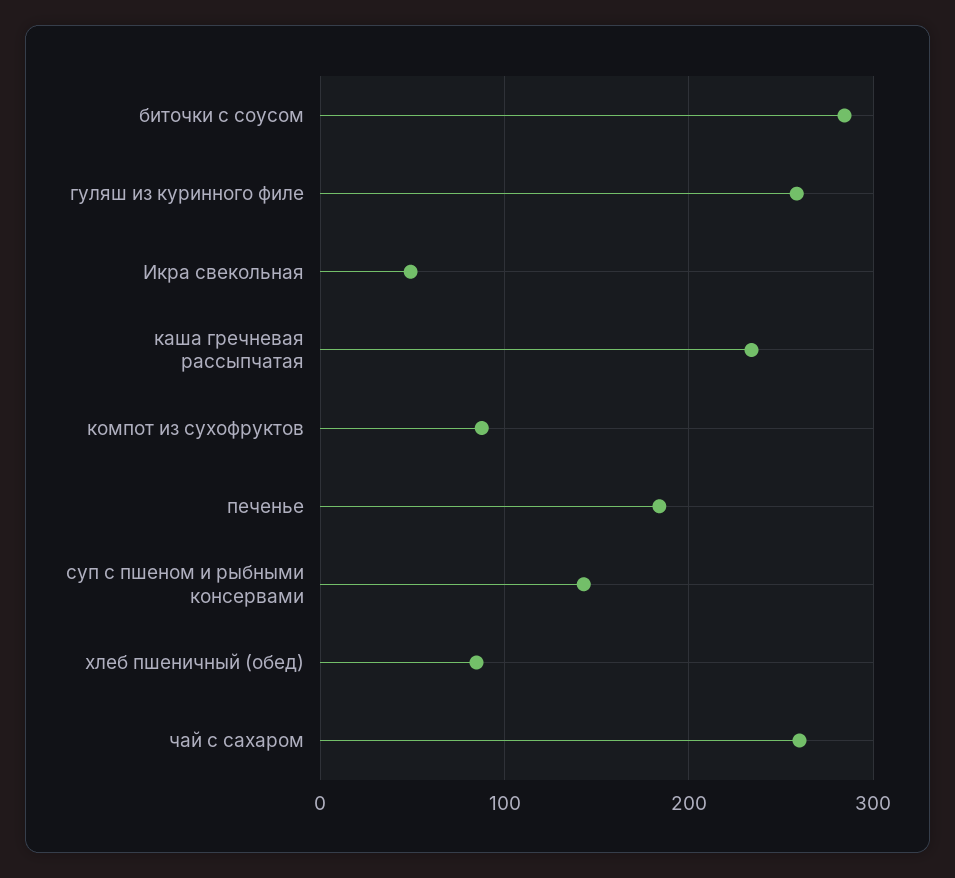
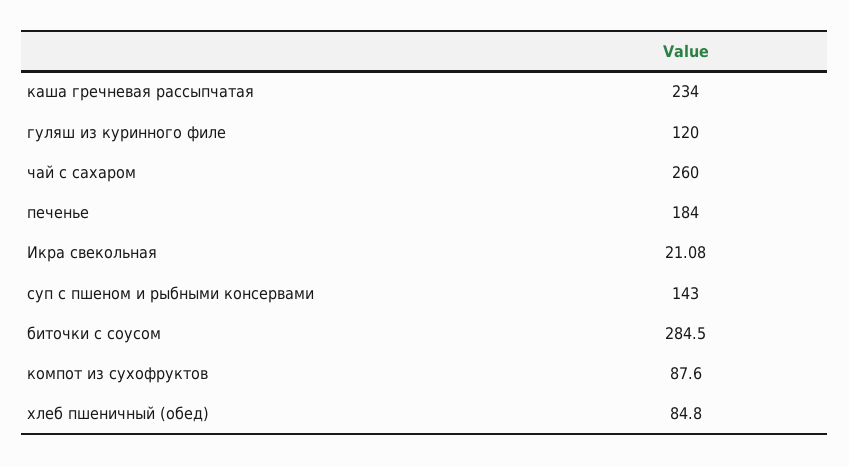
гуляш из куринного филе: 260 -> 120
Икра свекольная: 50 -> 21.08

